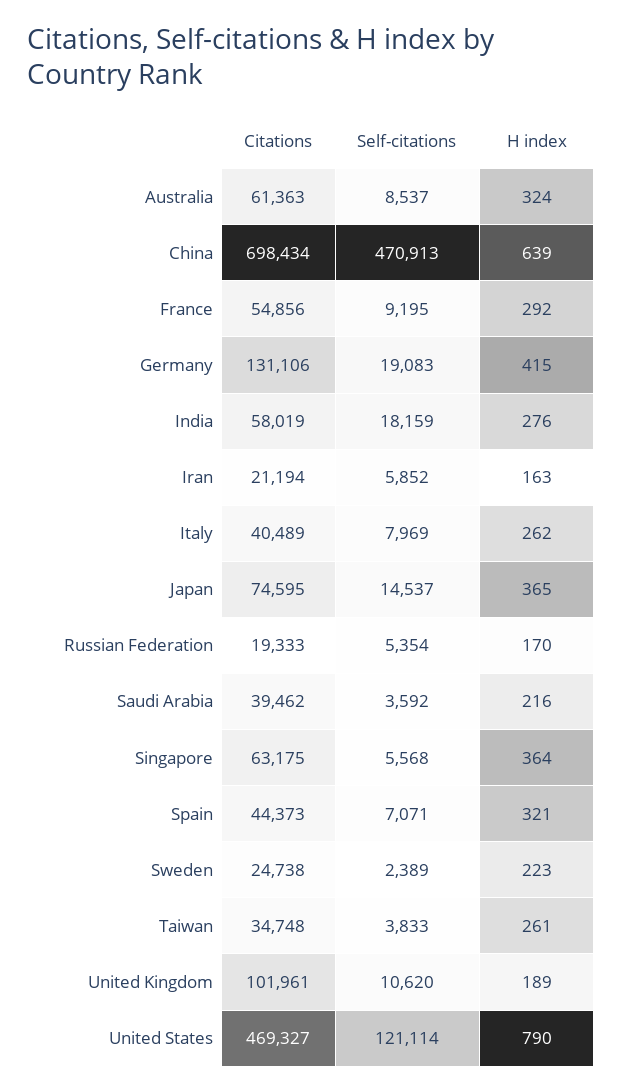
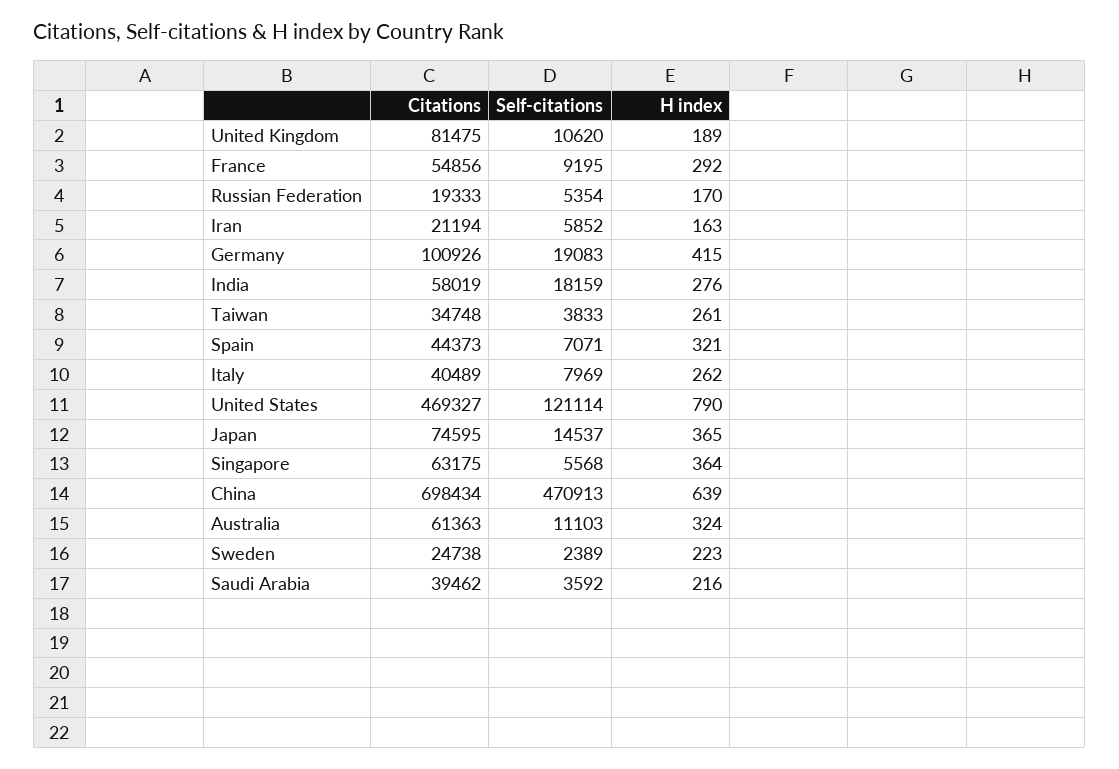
Self-citations, Australia: 8537 -> 11103
Citations, Germany: 131106 -> 100926
Citations, United Kingdom: 101961 -> 81475

